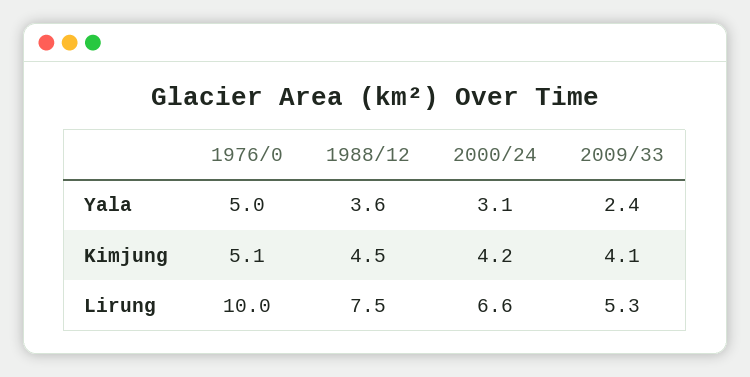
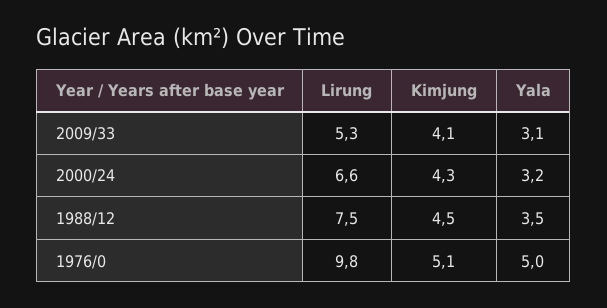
1988/12, Yala: 3.6 -> 3.5
2000/24, Yala: 3.1 -> 3.2
2009/33, Yala: 2.4 -> 3.1
2000/24, Kimjung: 4.2 -> 4.3
1976/0, Lirung: 10 -> 9.8

